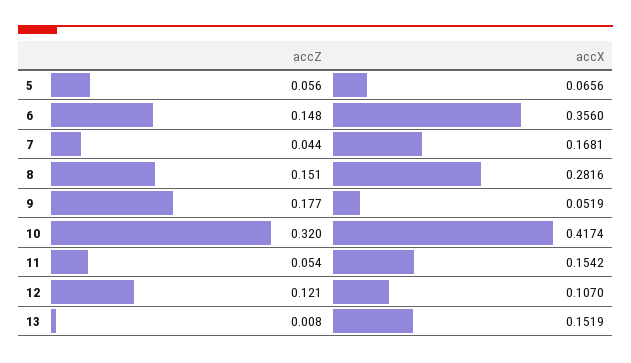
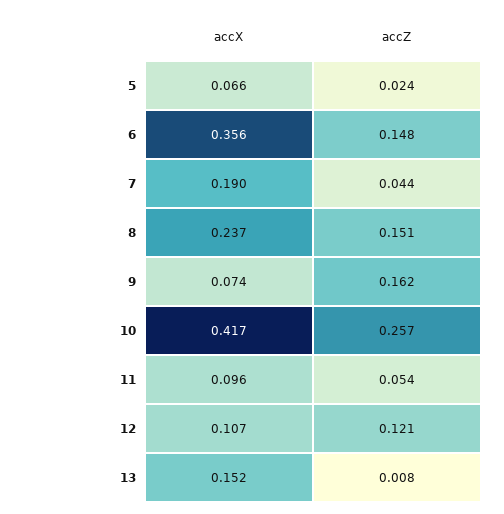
accZ, 5: 0.056 -> 0.024
accX, 7: 0.1681 -> 0.19
accX, 8: 0.2816 -> 0.237
accZ, 9: 0.177 -> 0.162
accX, 9: 0.0519 -> 0.074
accZ, 10: 0.32 -> 0.257
accX, 11: 0.1542 -> 0.096

